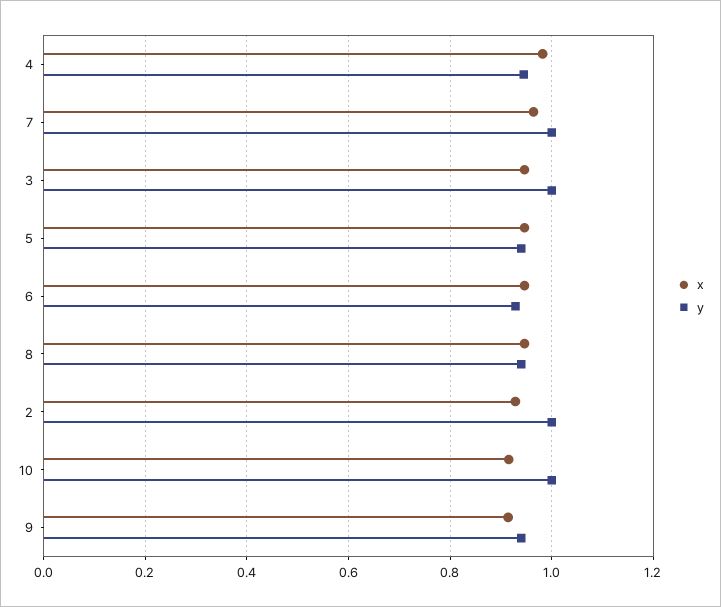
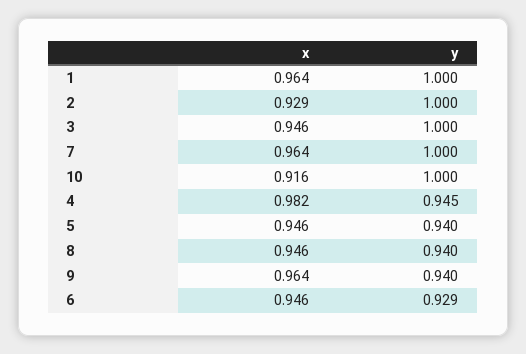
x, 9: 0.92 -> 0.964
x, 1: none -> 0.964
y, 1: none -> 1

